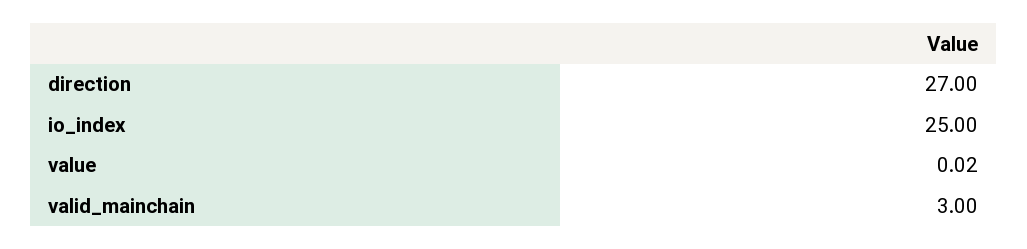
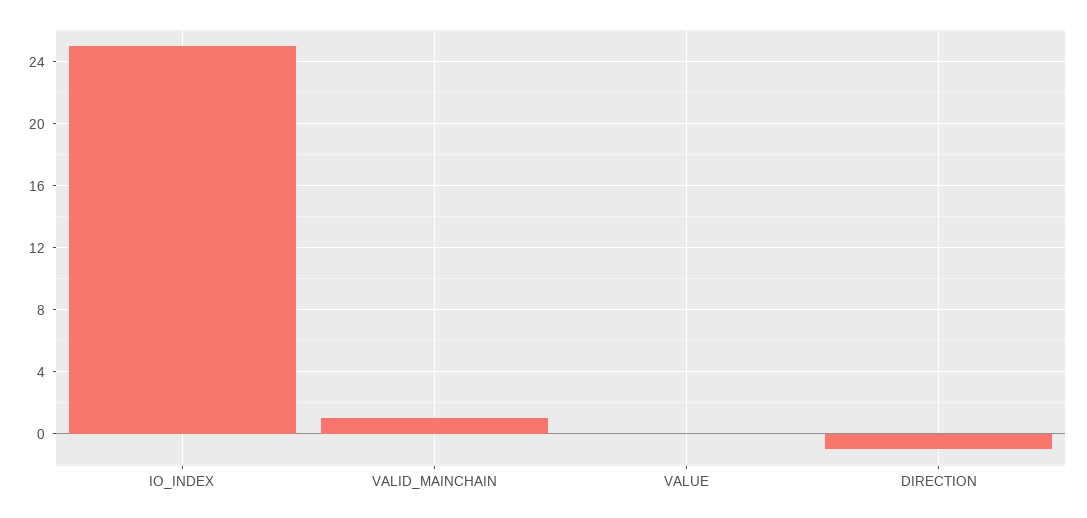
direction: 27 -> -1
valid_mainchain: 3 -> 1

